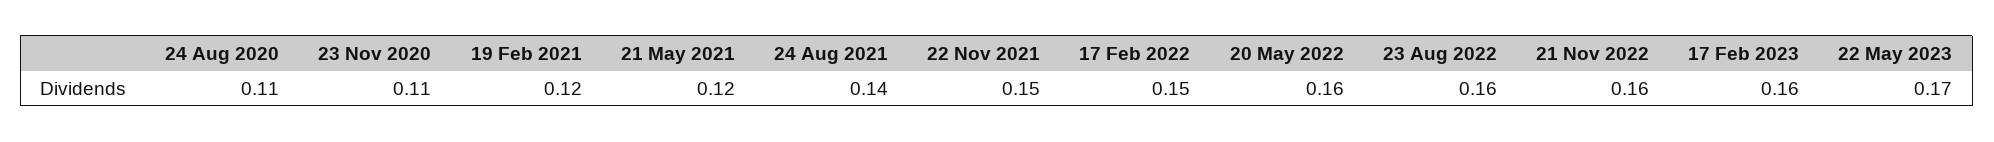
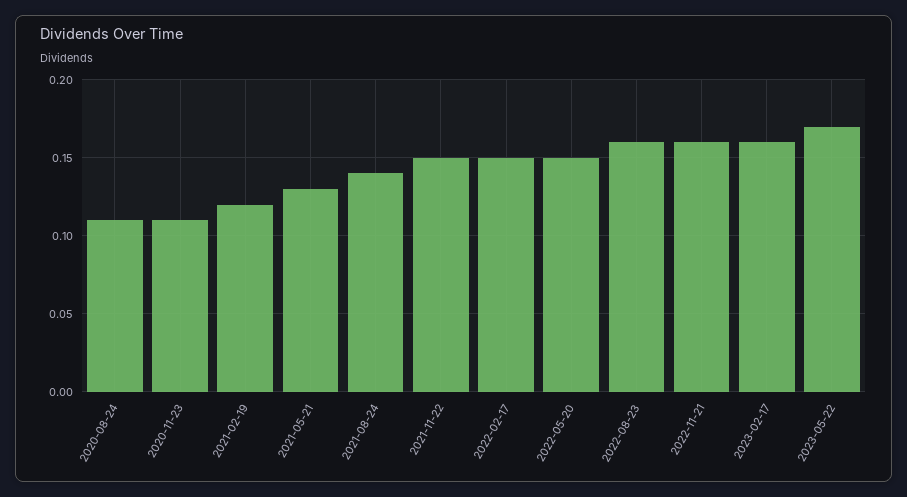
21 May 2021: 0.12 -> 0.13
20 May 2022: 0.16 -> 0.15

